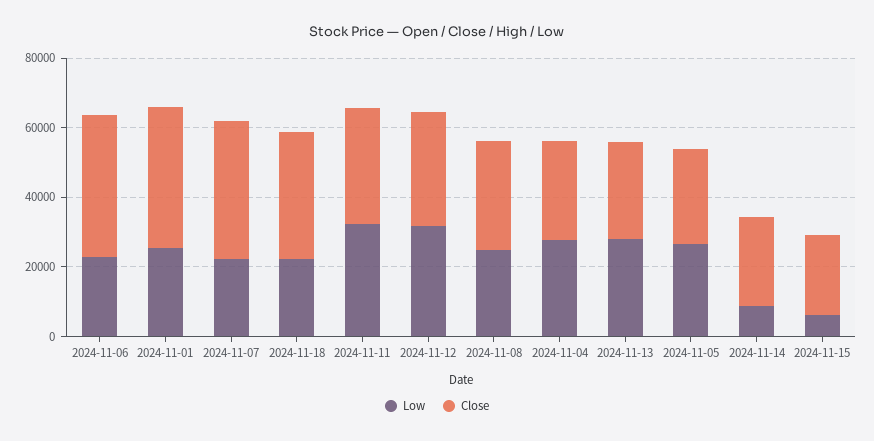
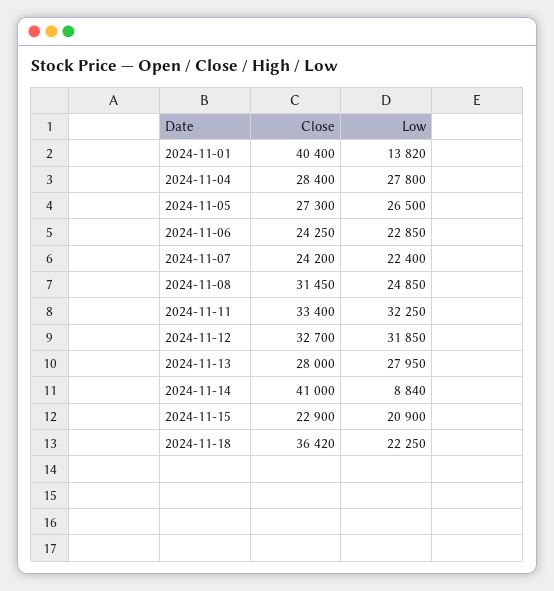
Close, 2024-11-06: 40000 -> 24250
Low, 2024-11-01: 25000 -> 13820
Close, 2024-11-07: 40000 -> 24200
Close, 2024-11-14: 25000 -> 41000
Low, 2024-11-15: 5000 -> 20900

